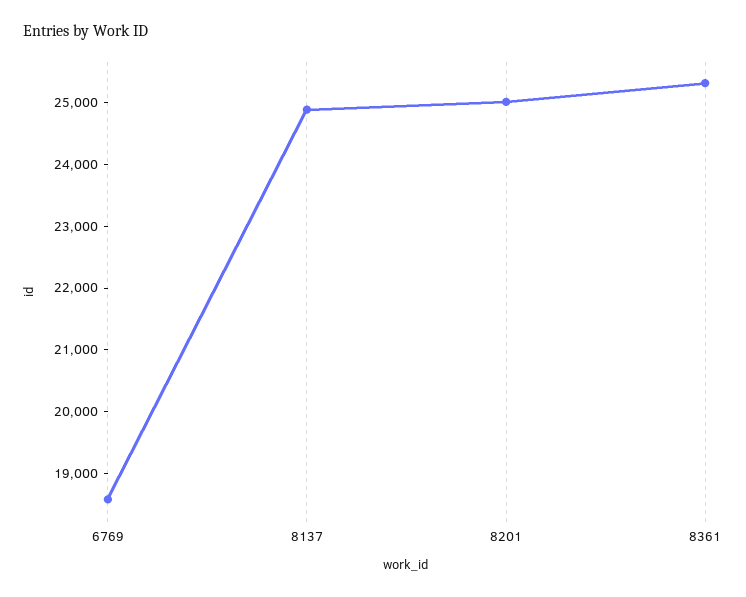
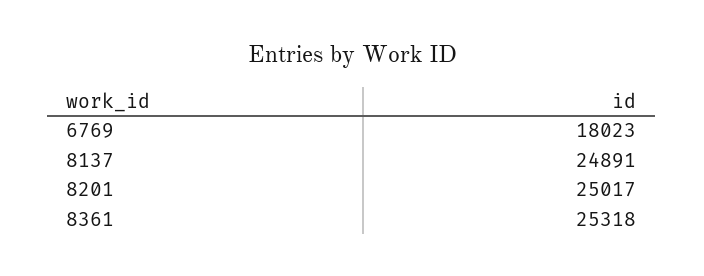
6769: 18600 -> 18023

